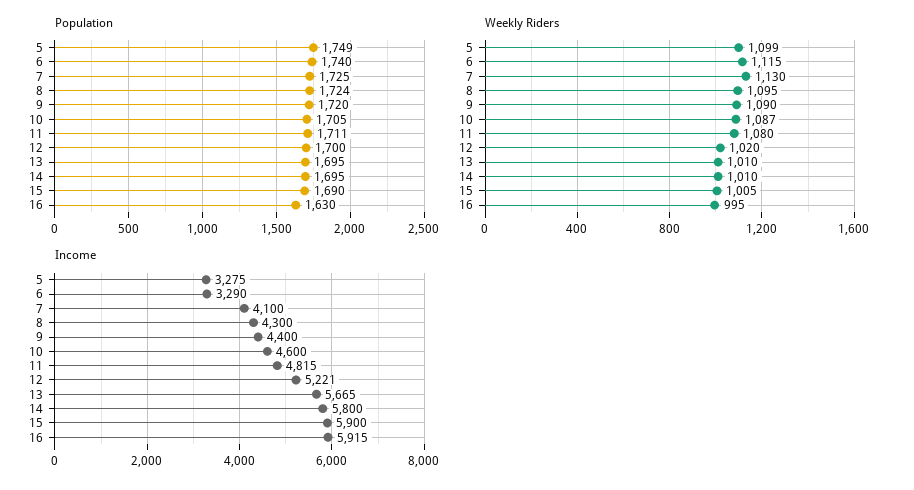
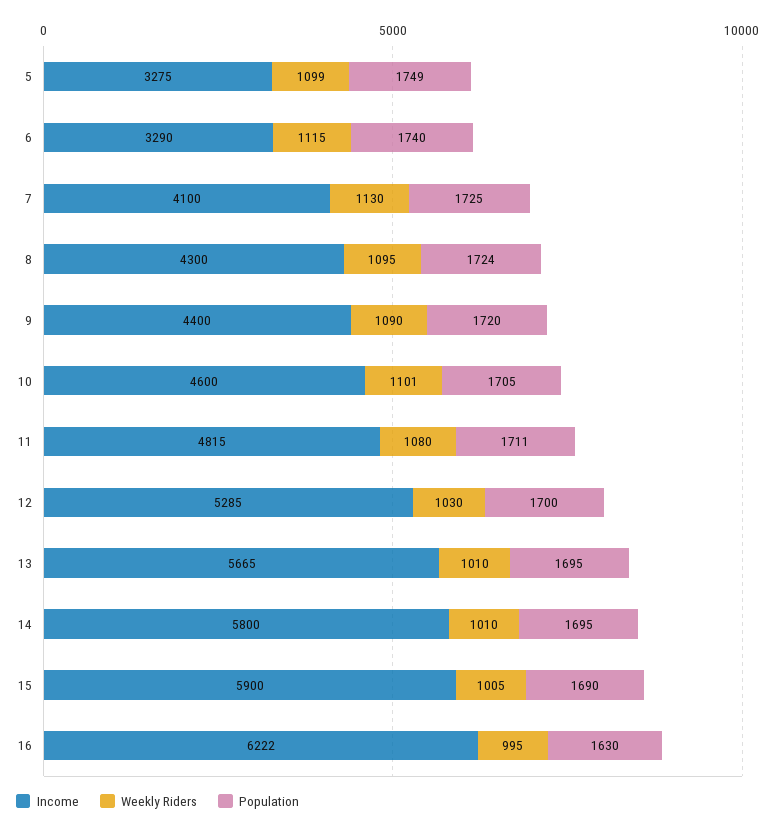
Weekly Riders, 10: 1087 -> 1101
Weekly Riders, 12: 1020 -> 1030
Income, 12: 5221 -> 5285
Income, 16: 5915 -> 6222

